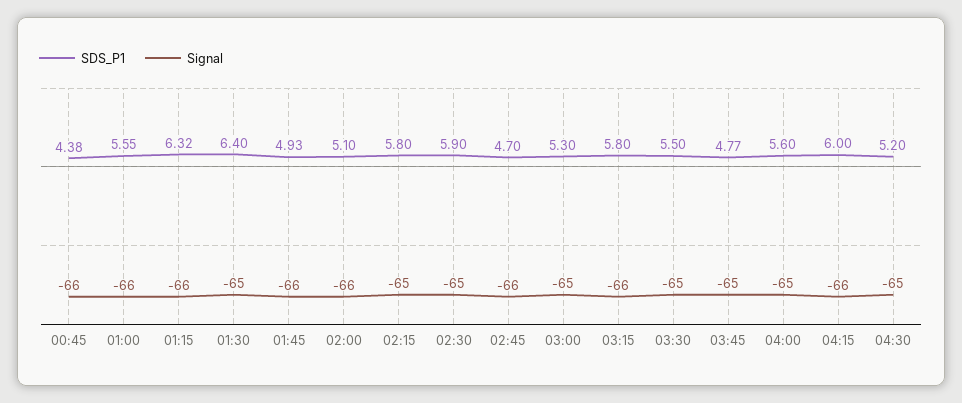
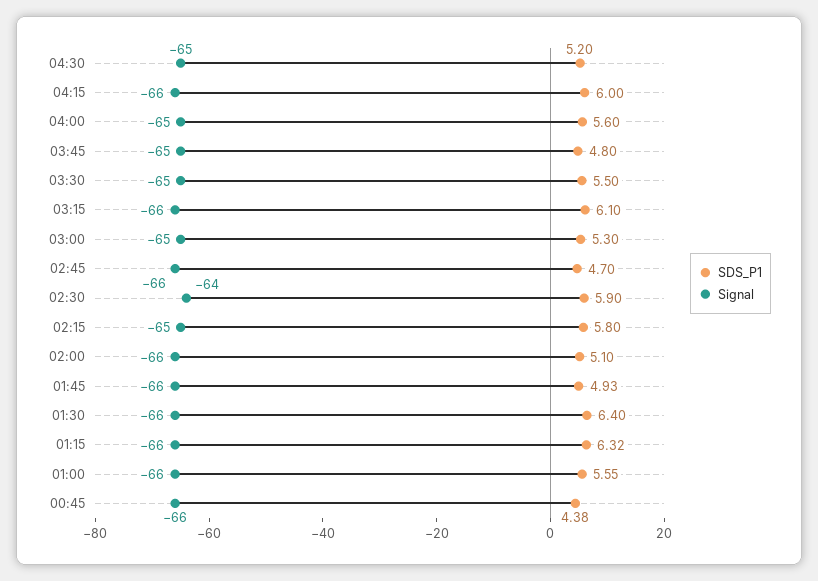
Signal, 01:30: -65 -> -66
Signal, 02:30: -65 -> -64
SDS_P1, 03:15: 5.8 -> 6.1
SDS_P1, 03:45: 4.77 -> 4.8

